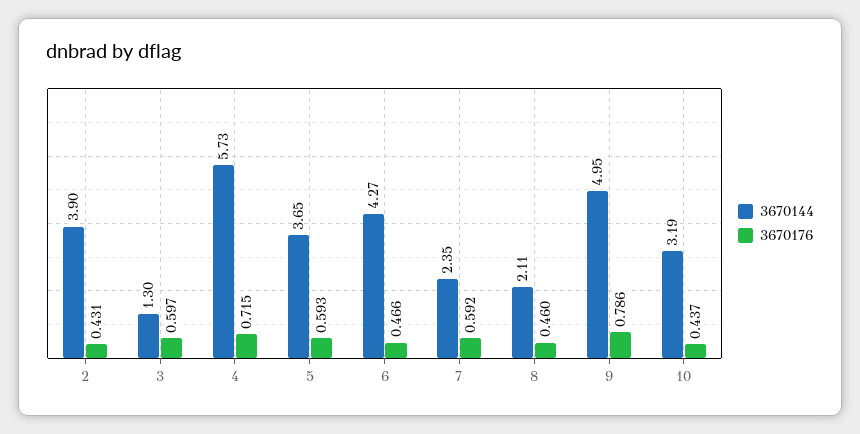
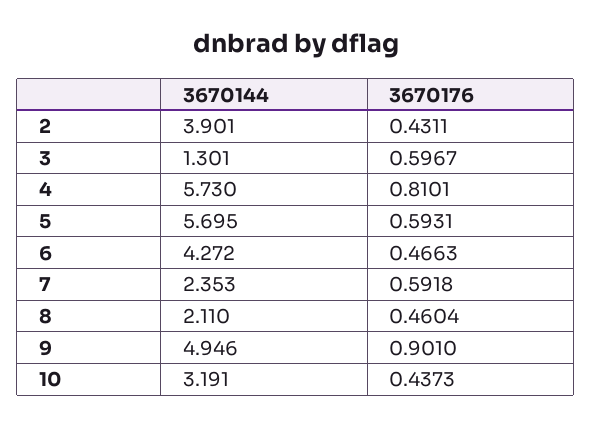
3670176, 4: 0.715 -> 0.8101
3670144, 5: 3.65 -> 5.695
3670176, 9: 0.786 -> 0.901

